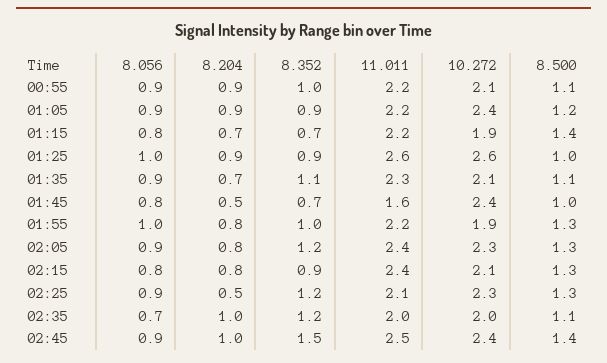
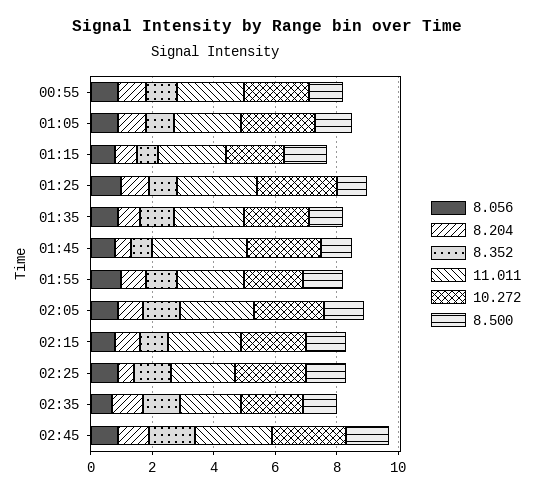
11.011, 01:45: 1.6 -> 3

